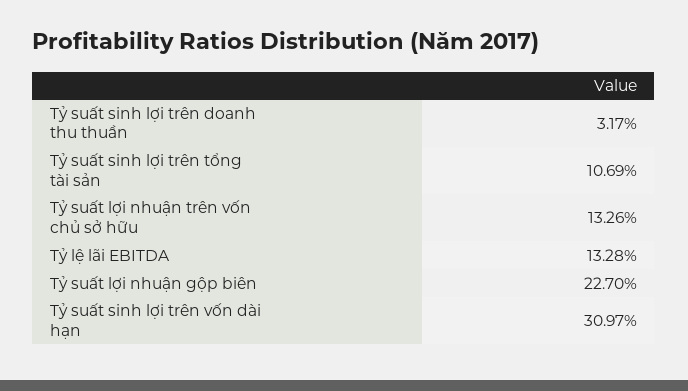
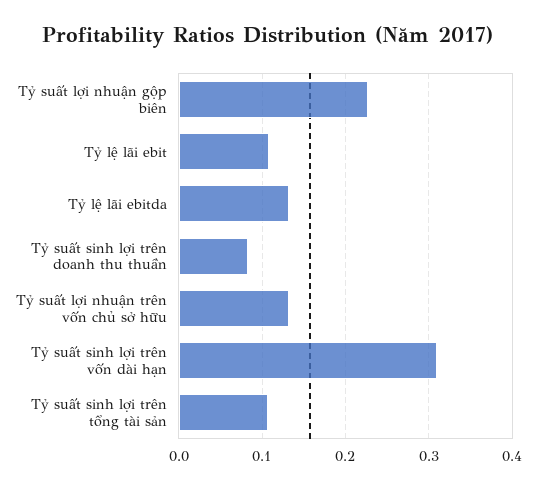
Tỷ suất sinh lợi trên doanh thu thuần: 0.0317 -> 0.08
Tỷ lệ lãi ebit: none -> 0.11

